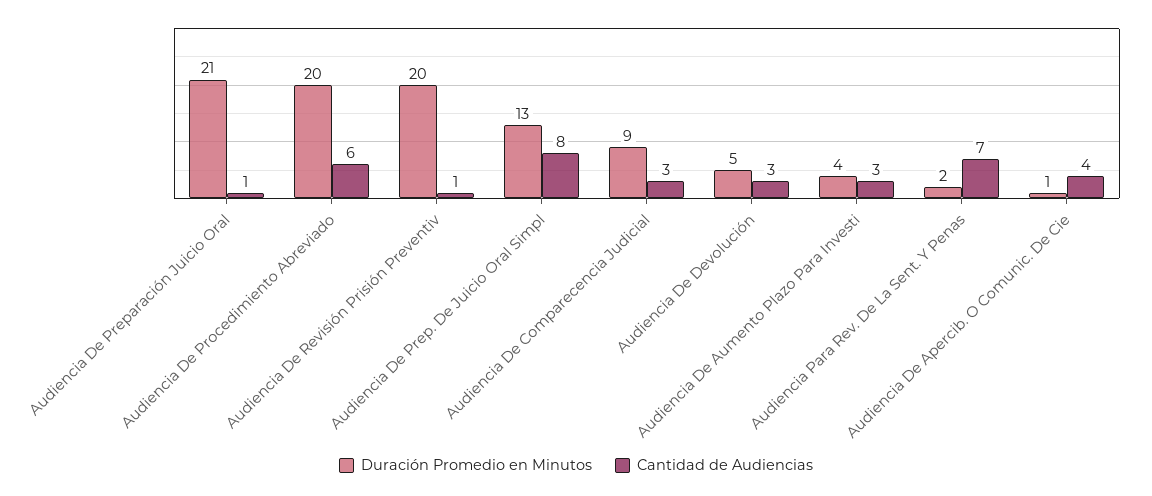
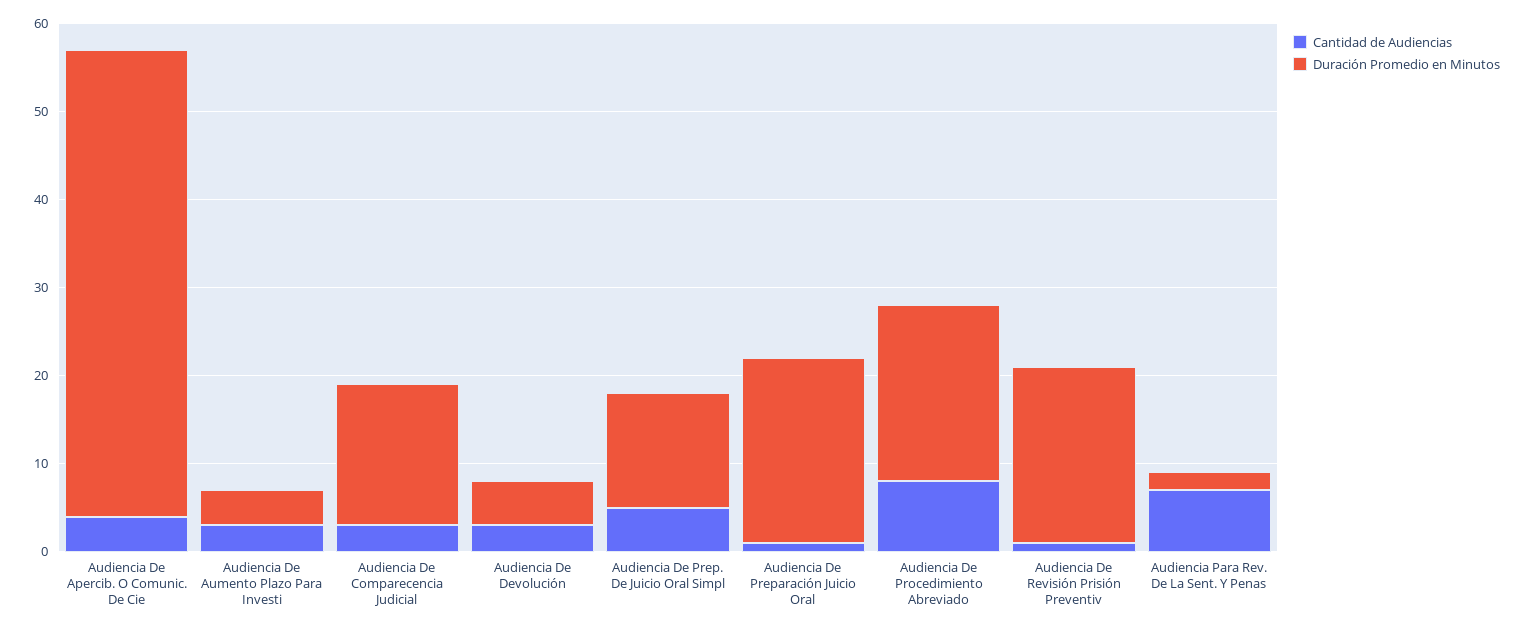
Cantidad de Audiencias, Audiencia De Procedimiento Abreviado: 6 -> 8
Cantidad de Audiencias, Audiencia De Prep. De Juicio Oral Simpl: 8 -> 5
Duración Promedio en Minutos, Audiencia De Comparecencia Judicial: 9 -> 16
Duración Promedio en Minutos, Audiencia De Apercib. O Comunic. De Cie: 1 -> 53

